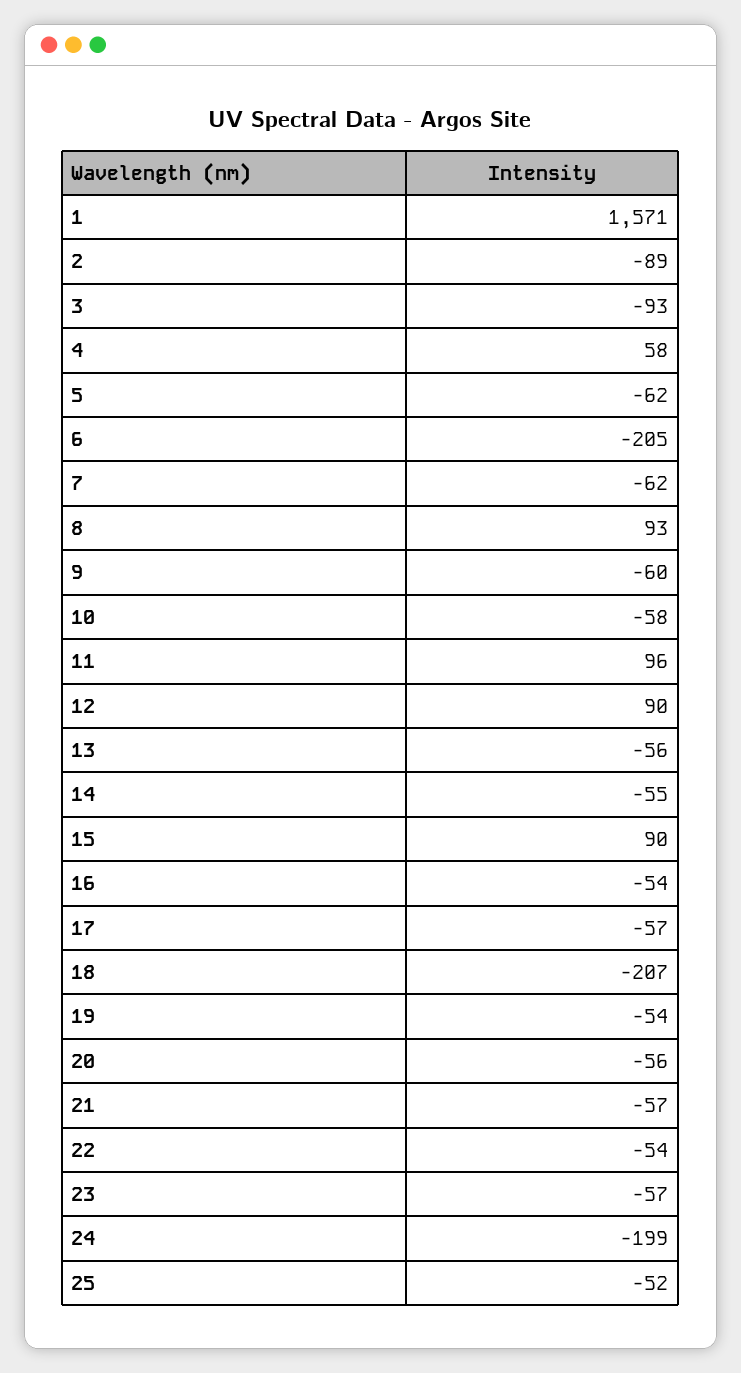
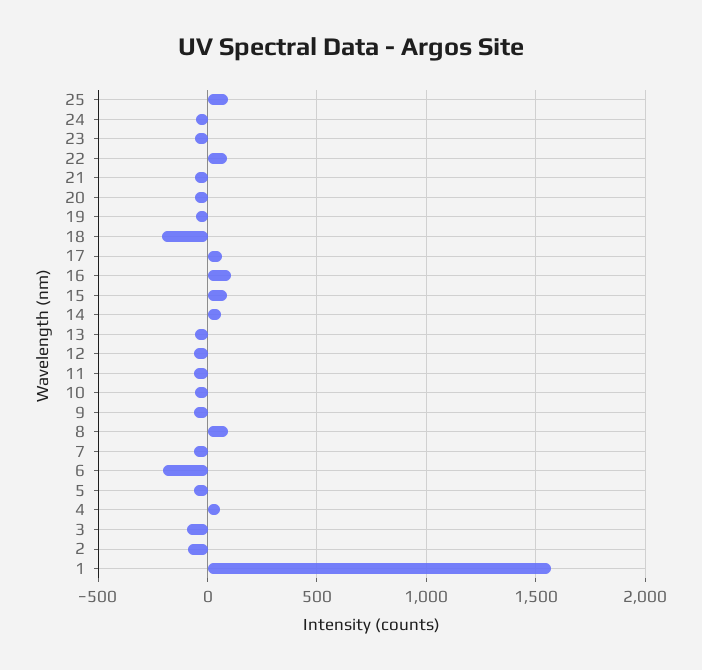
11: 96 -> -50
12: 90 -> -50
14: -55 -> 50
16: -54 -> 100
17: -57 -> 50
22: -54 -> 100
24: -199 -> -50
25: -52 -> 100

